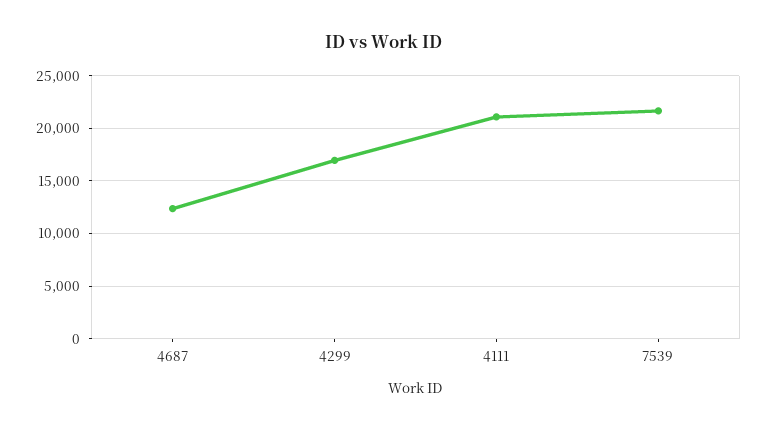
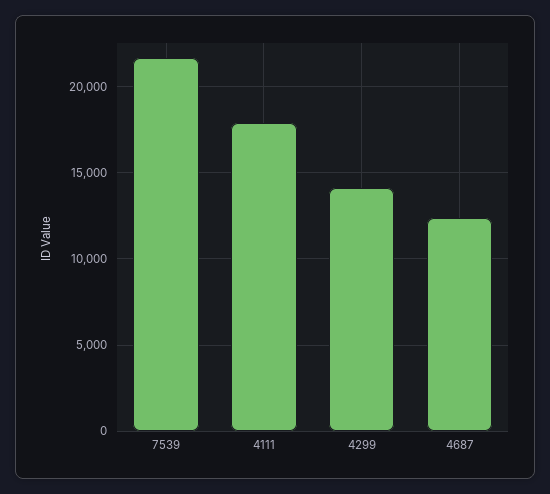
4299: 17000 -> 14000
4111: 21000 -> 18000

